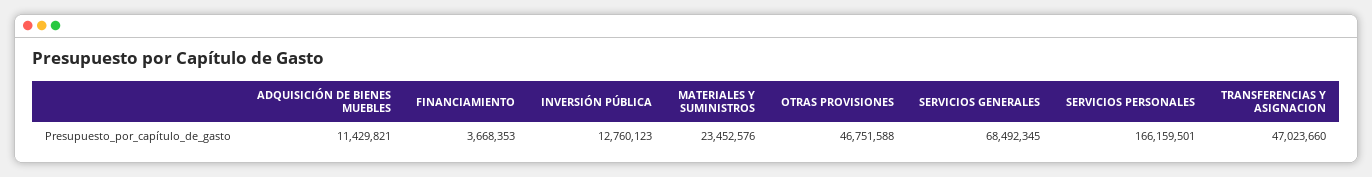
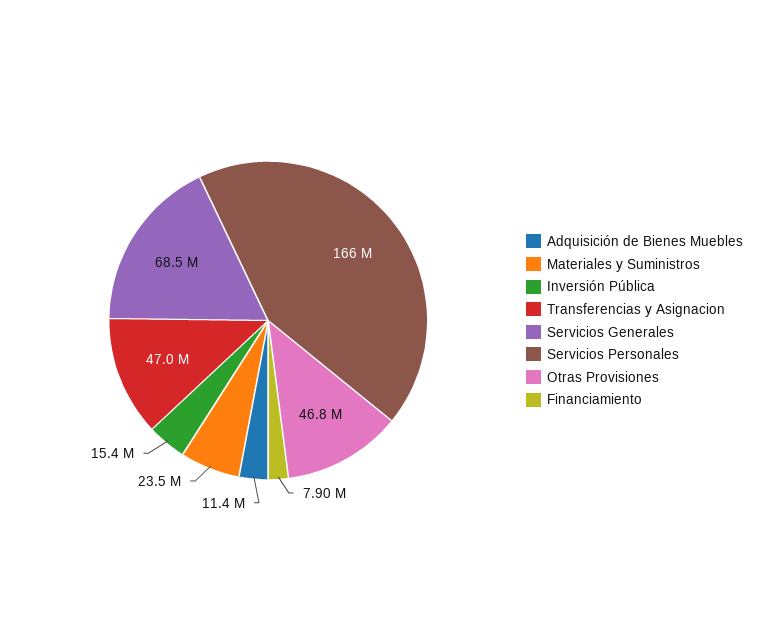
FINANCIAMIENTO: 3668353 -> 7900000
INVERSIÓN PÚBLICA: 12760123 -> 15400000

